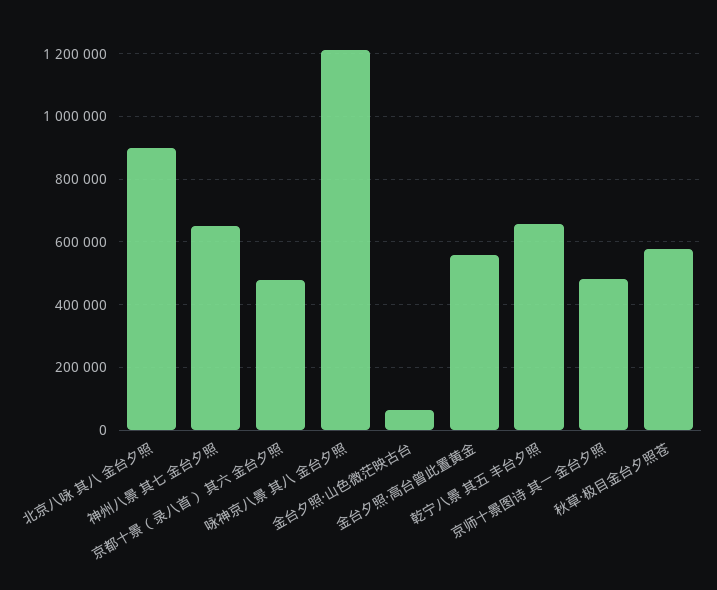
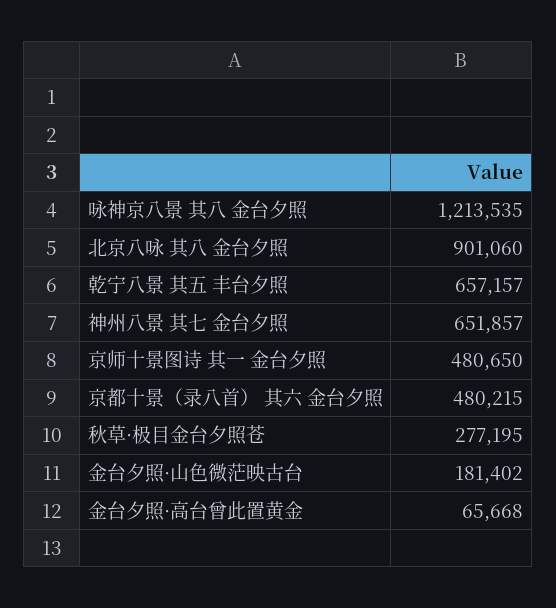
金台夕照·山色微茫映古台: 60000 -> 181402
金台夕照·高台曾此置黄金: 560000 -> 65668
秋草·极目金台夕照苍: 580000 -> 277195

